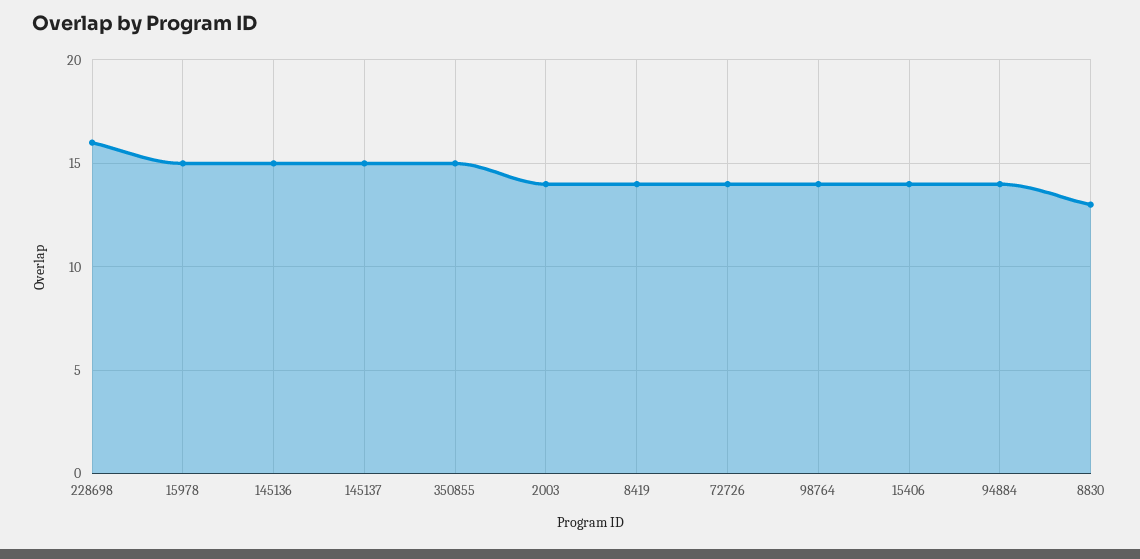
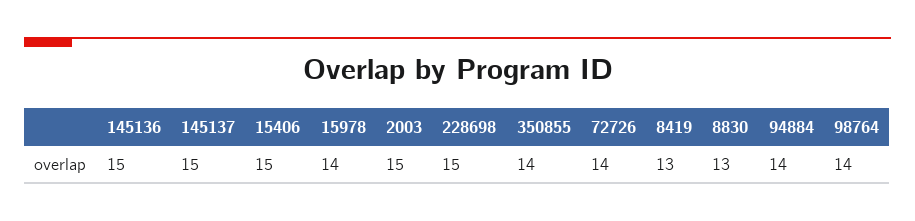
228698: 16 -> 15
15978: 15 -> 14
350855: 15 -> 14
2003: 14 -> 15
8419: 14 -> 13
15406: 14 -> 15

